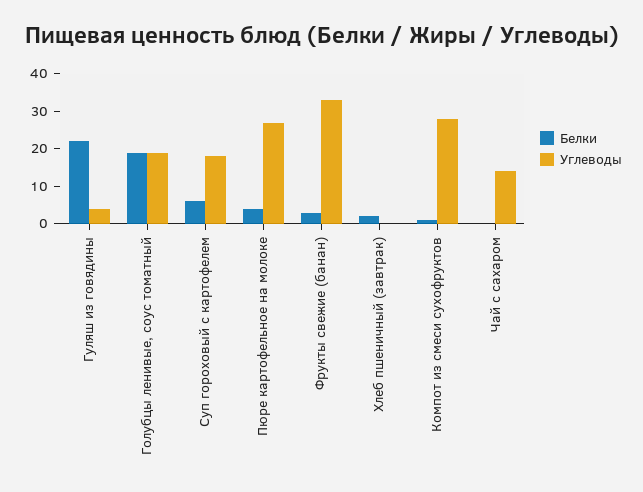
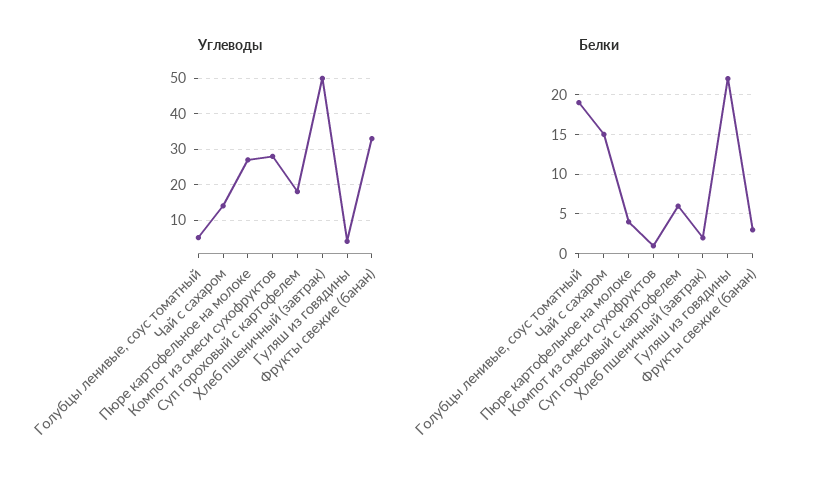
Углеводы, Голубцы ленивые, соус томатный: 20 -> 5
Углеводы, Хлеб пшеничный (завтрак): 0 -> 50
Белки, Чай с сахаром: 0 -> 15

